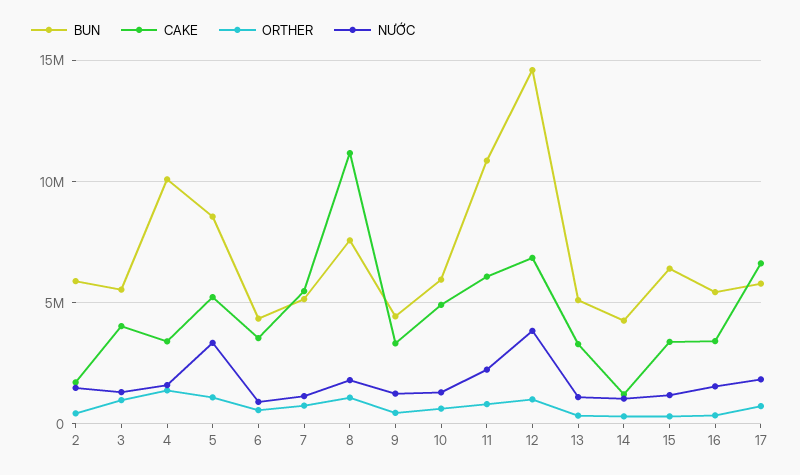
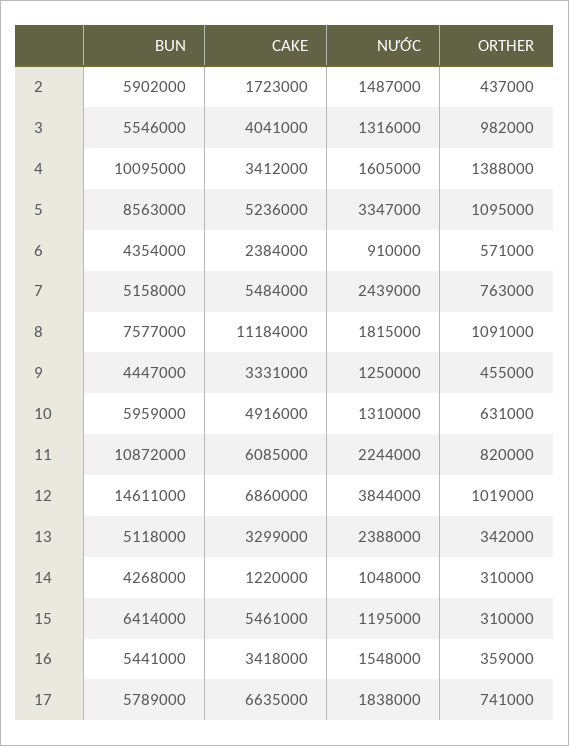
CAKE, 6: 3500000 -> 2384000
NƯỚC, 7: 1000000 -> 2439000
NƯỚC, 13: 1000000 -> 2388000
CAKE, 15: 3500000 -> 5461000

